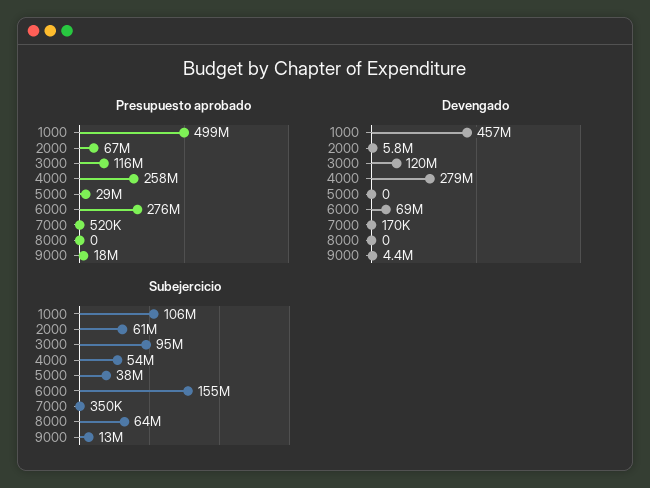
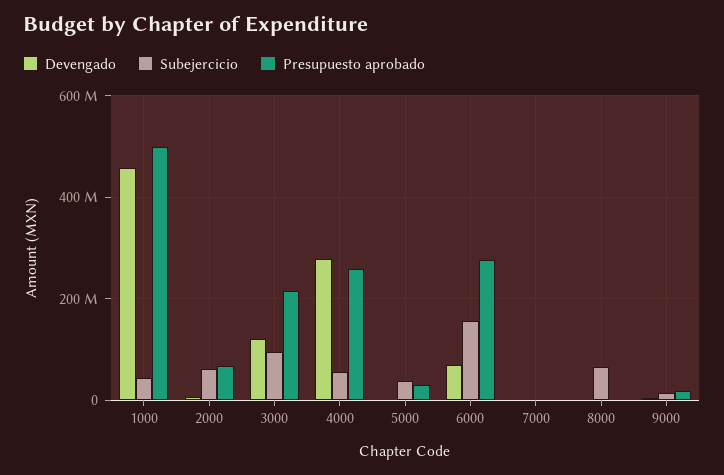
Presupuesto aprobado, 3000: 116000000 -> 220000000
Subejercicio, 1000: 106000000 -> 40000000

